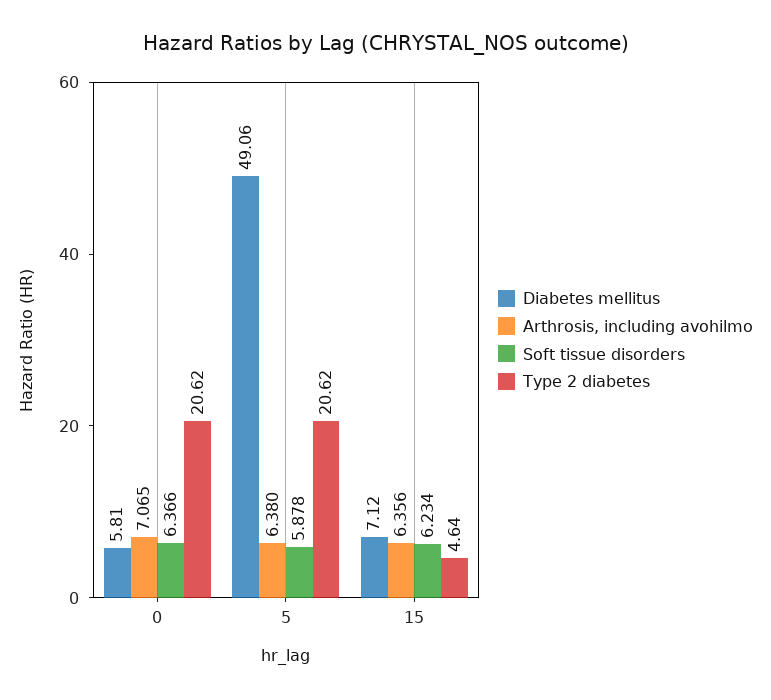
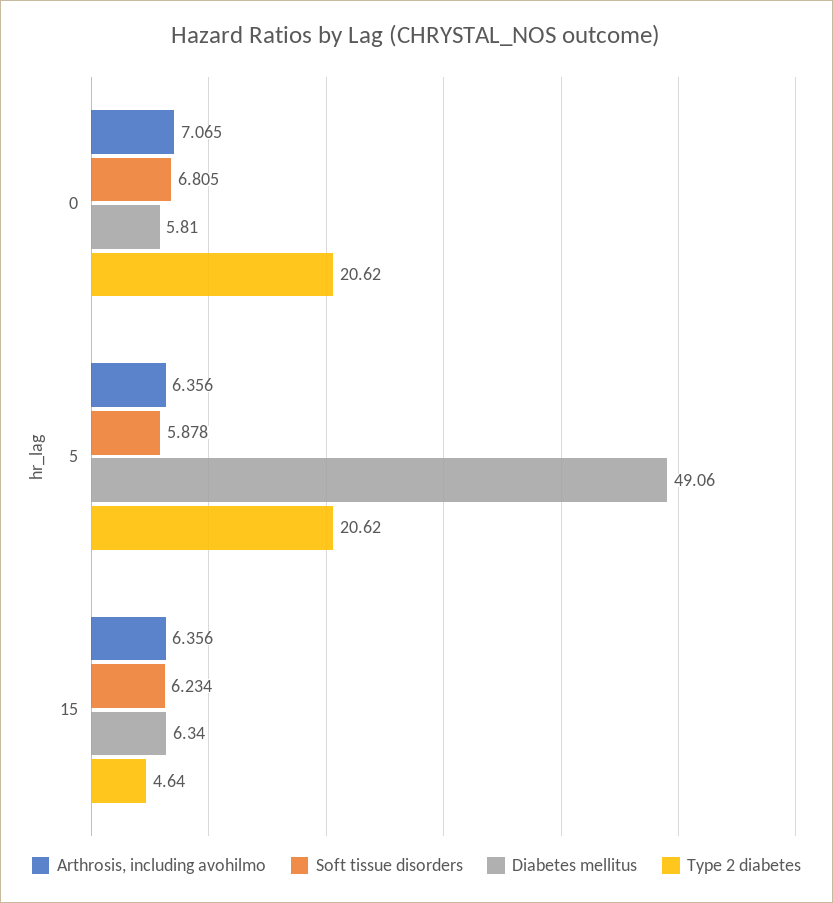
Soft tissue disorders, 0: 6.366 -> 6.805
Arthrosis, including avohilmo, 5: 6.38 -> 6.356
Diabetes mellitus, 15: 7.12 -> 6.34

